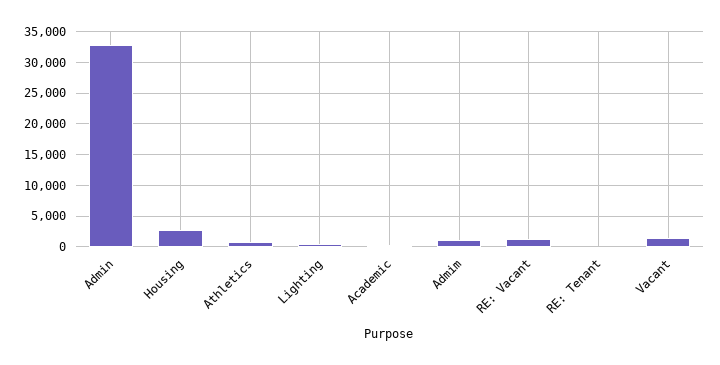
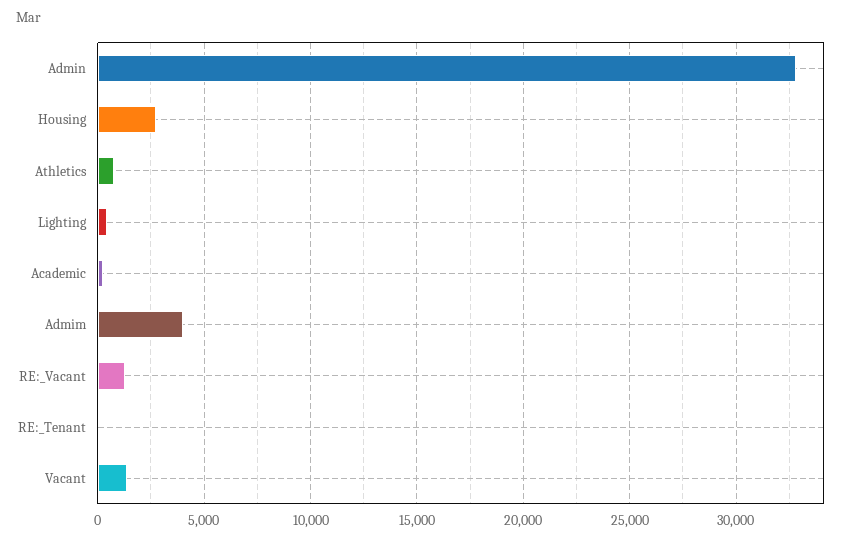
Admim: 1000 -> 4000

